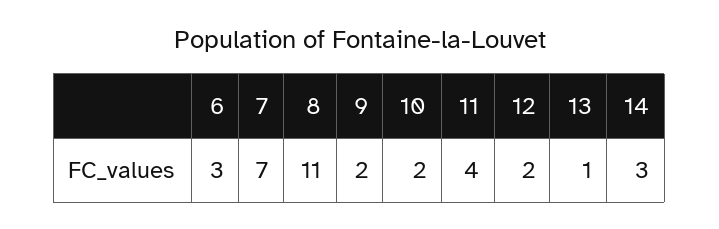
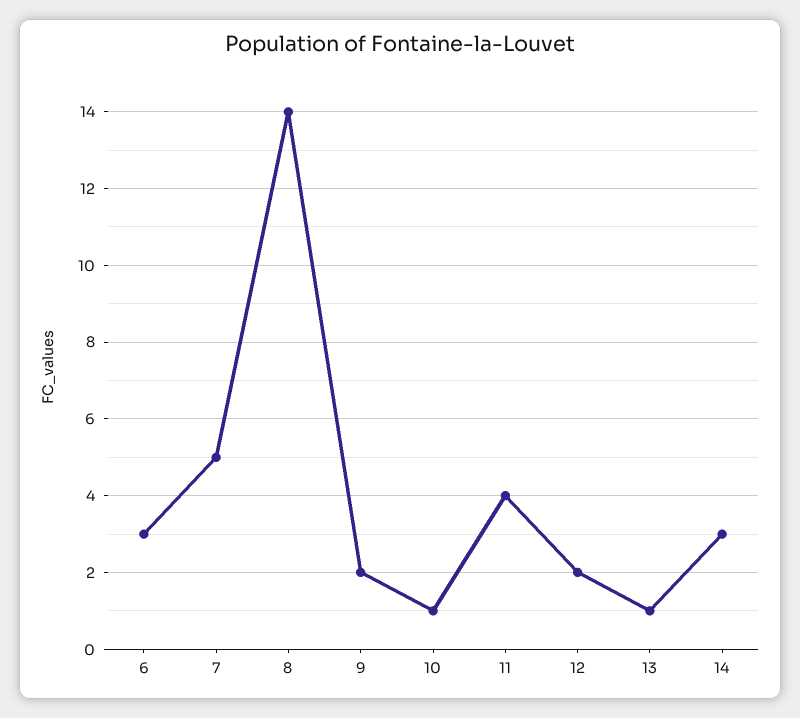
7: 7 -> 5
8: 11 -> 14
10: 2 -> 1

